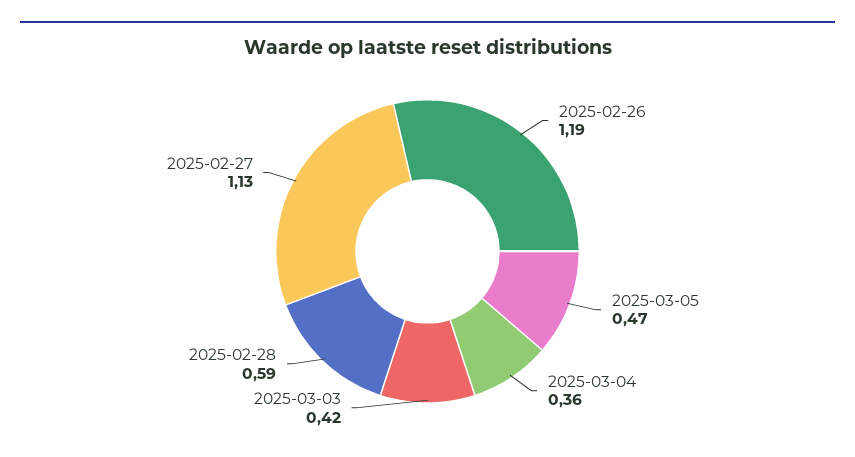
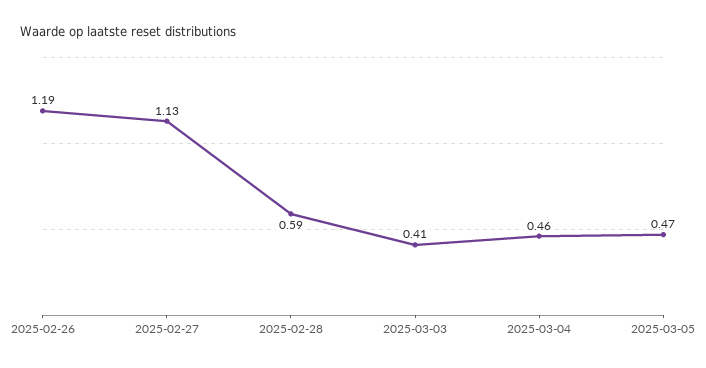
2025-03-04: 0.36 -> 0.46
2025-03-03: 0.42 -> 0.41

